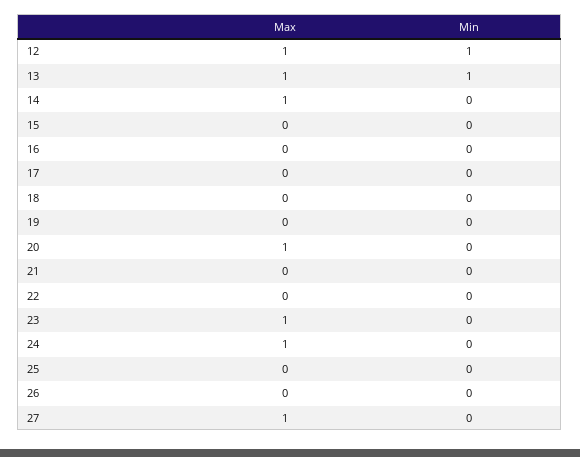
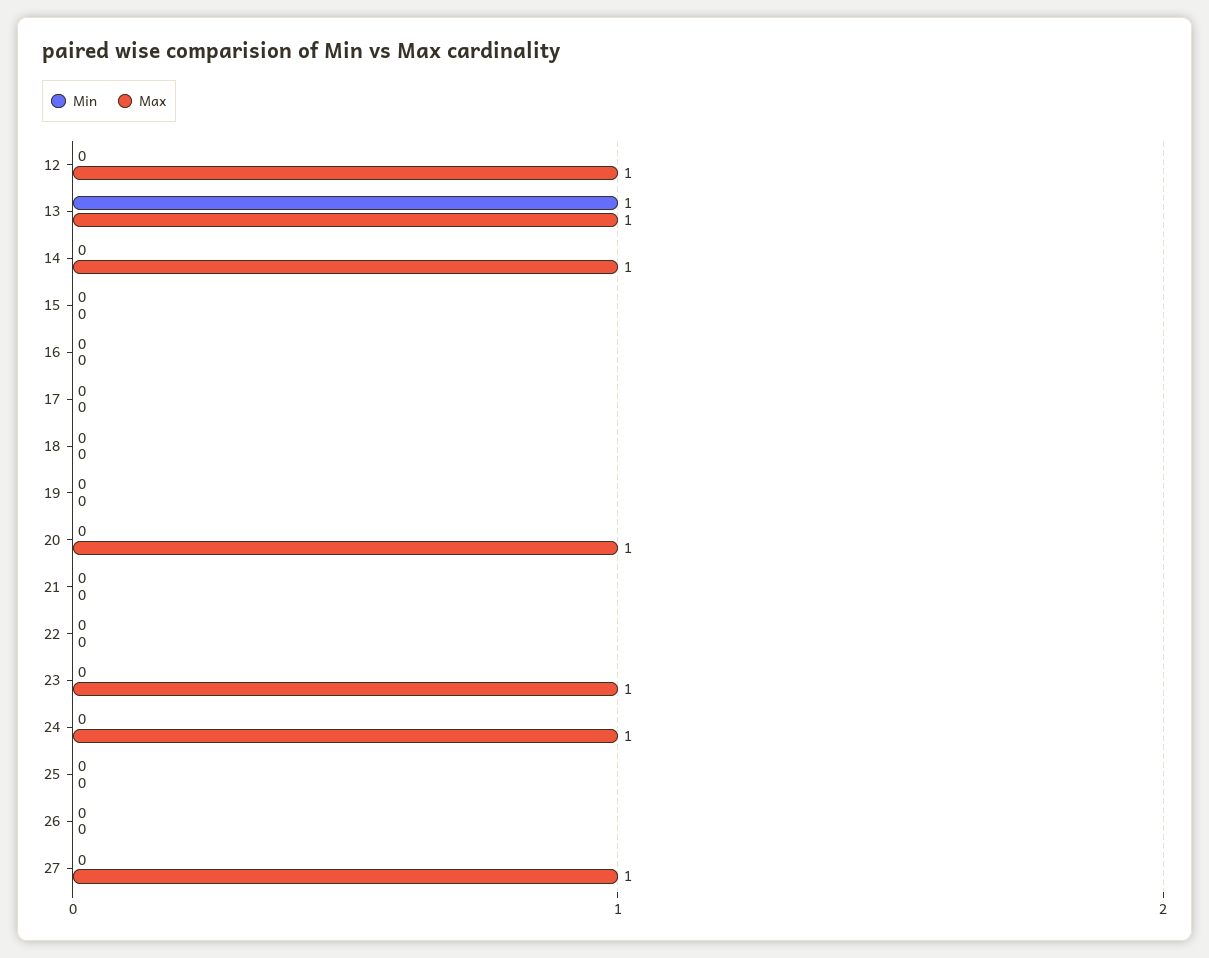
Min, 12: 1 -> 0

